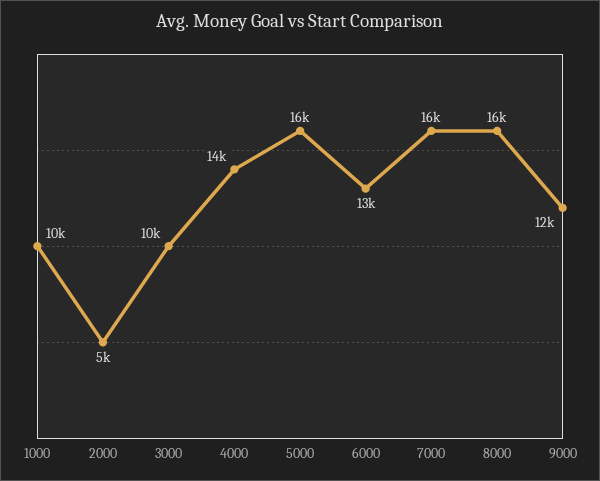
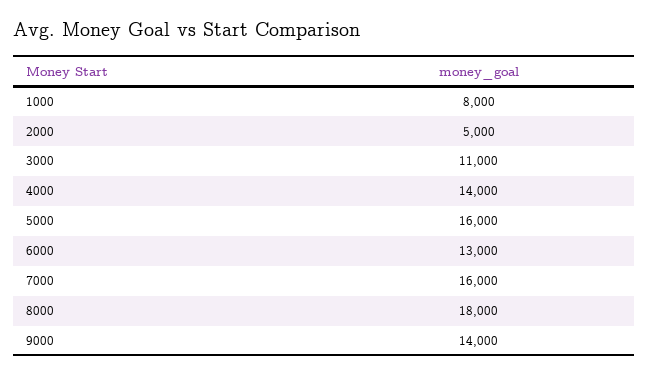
1000: 10000 -> 8000
3000: 10000 -> 11000
8000: 16000 -> 18000
9000: 12000 -> 14000

